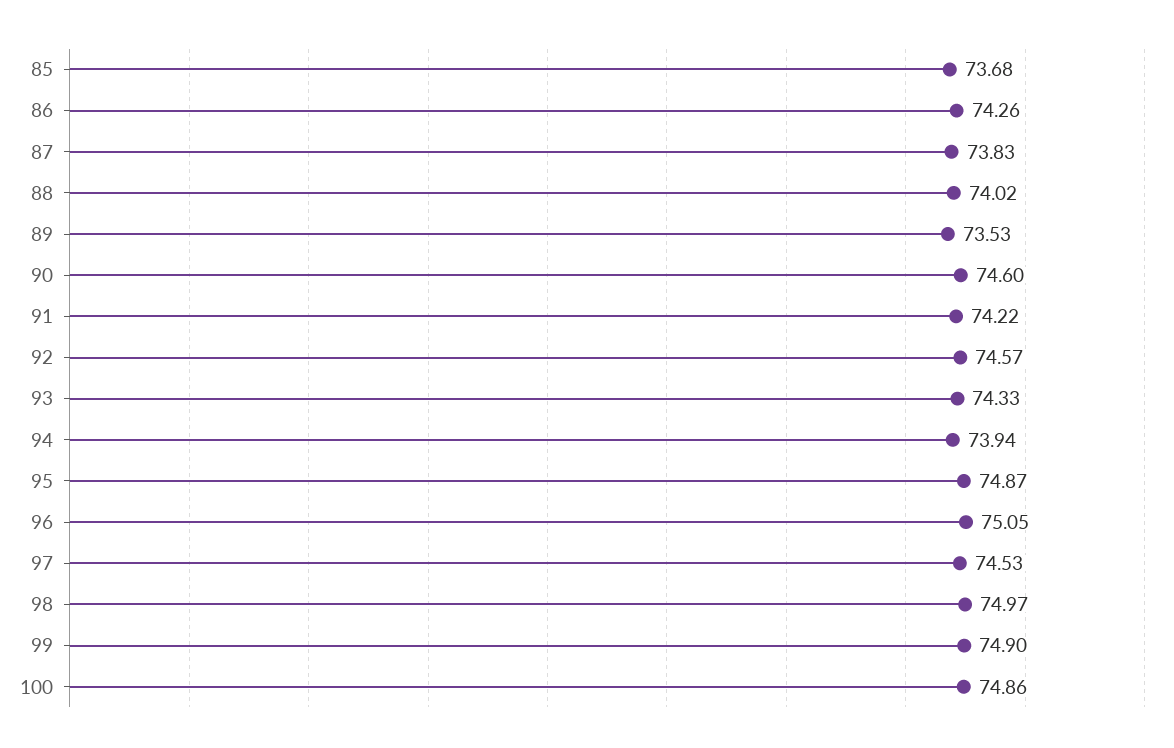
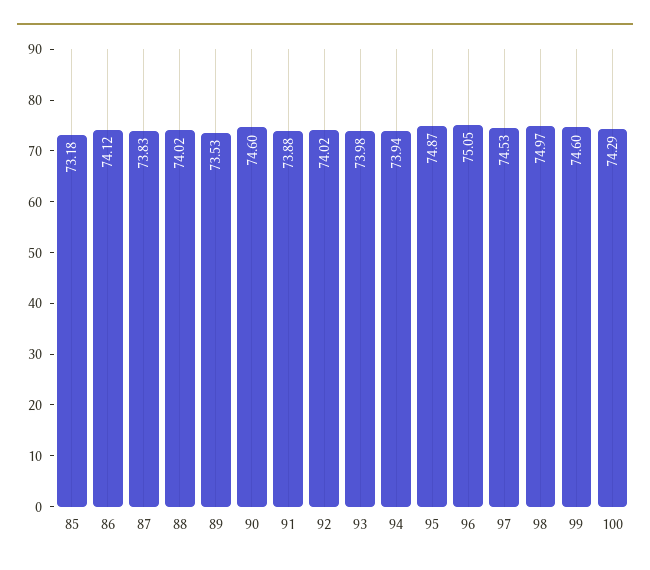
85: 73.68 -> 73.18
86: 74.26 -> 74.12
91: 74.22 -> 73.88
92: 74.57 -> 74.02
93: 74.33 -> 73.98
99: 74.9 -> 74.6
100: 74.86 -> 74.29

